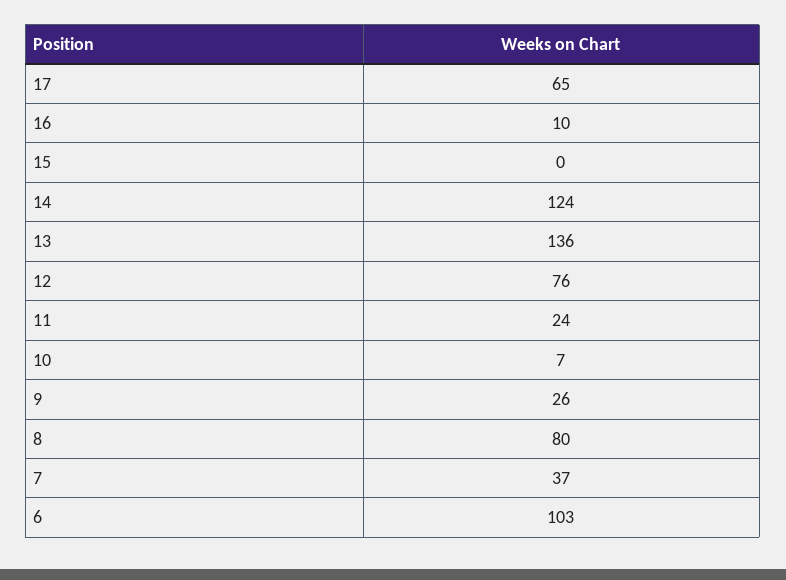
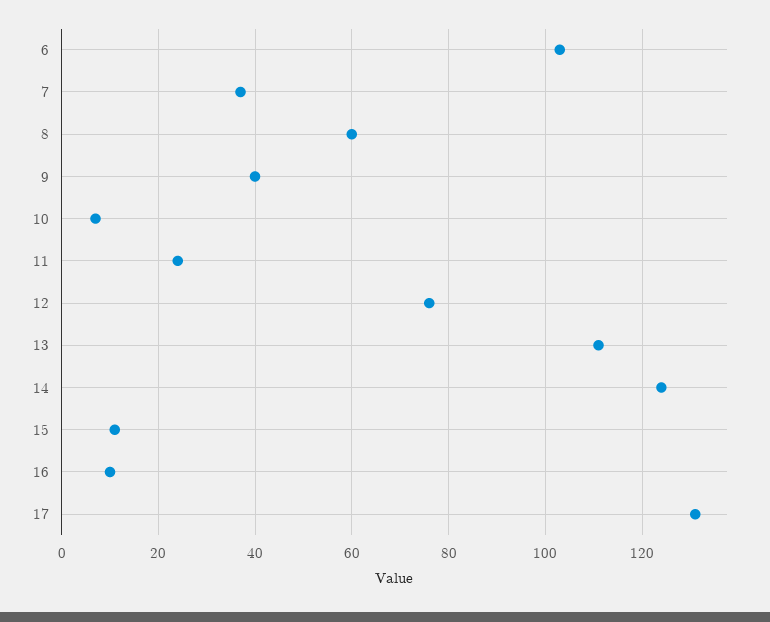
17: 65 -> 130
15: 0 -> 10
13: 136 -> 110
9: 26 -> 40
8: 80 -> 60

